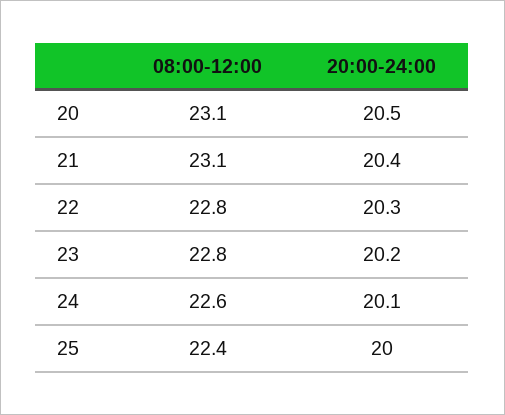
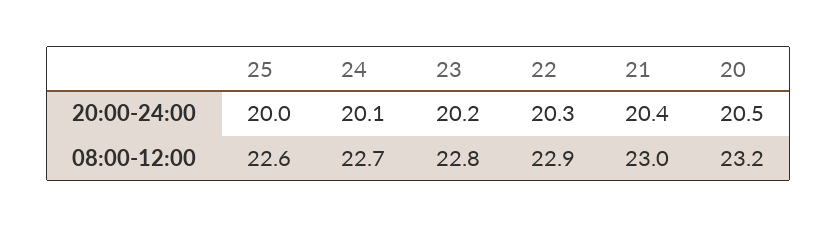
08:00-12:00, 20: 23.1 -> 23.2
08:00-12:00, 21: 23.1 -> 23
08:00-12:00, 22: 22.8 -> 22.9
08:00-12:00, 24: 22.6 -> 22.7
08:00-12:00, 25: 22.4 -> 22.6

